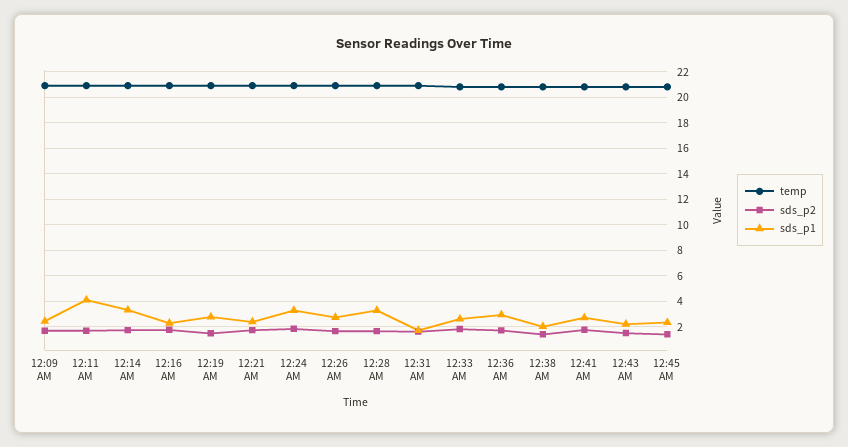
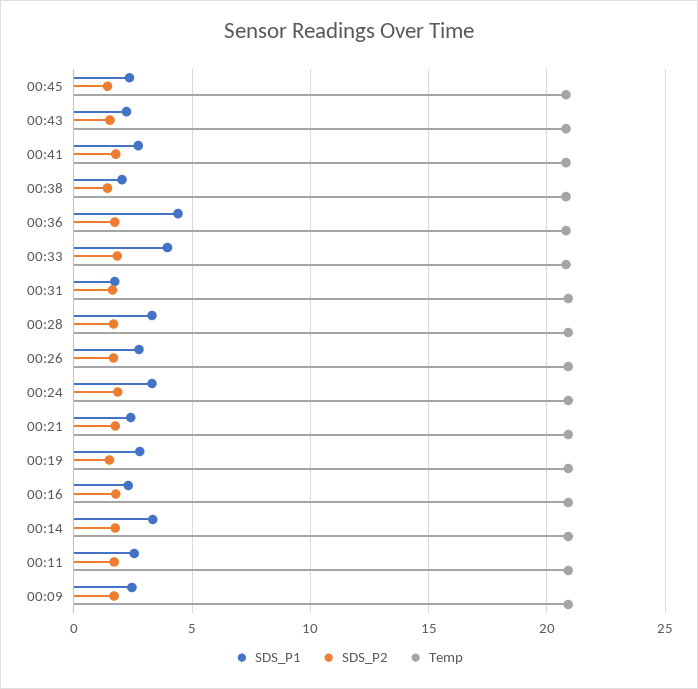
sds_p1, 12:11 AM: 4 -> 2.5
sds_p1, 12:33 AM: 2.5 -> 4
sds_p1, 12:36 AM: 3 -> 4.5

